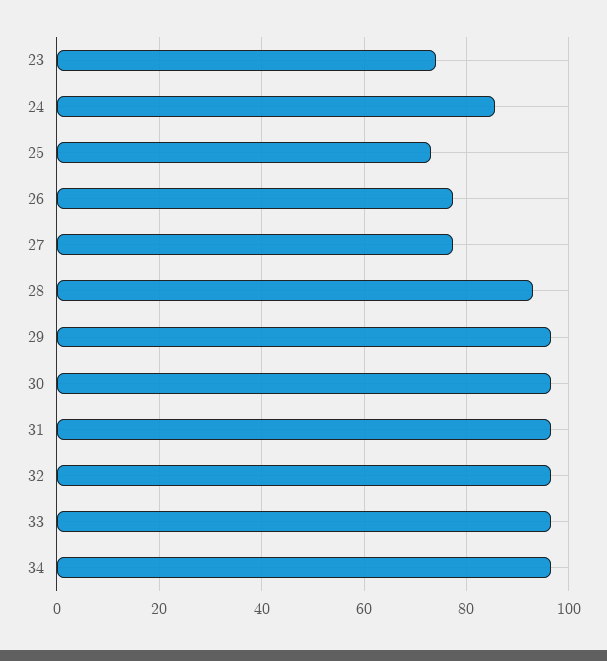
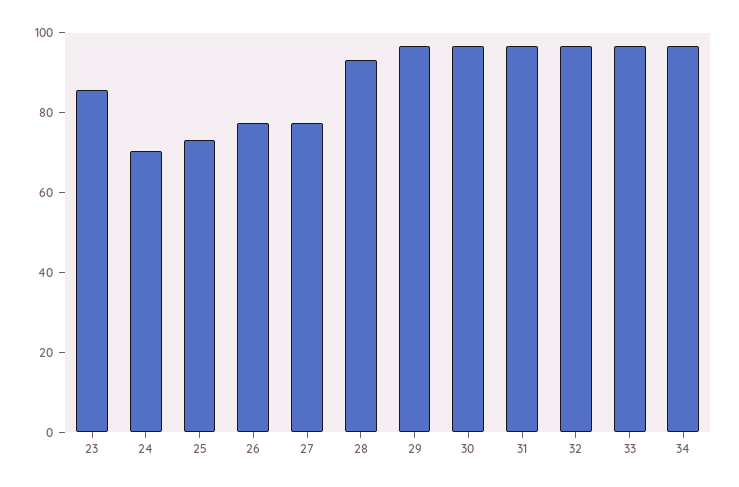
23: 74 -> 85
24: 86 -> 70

